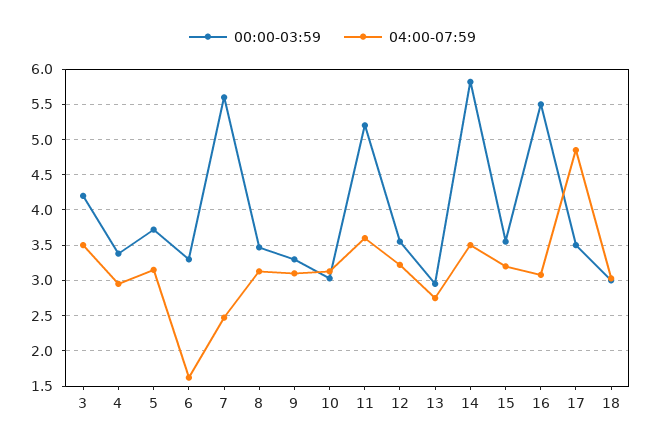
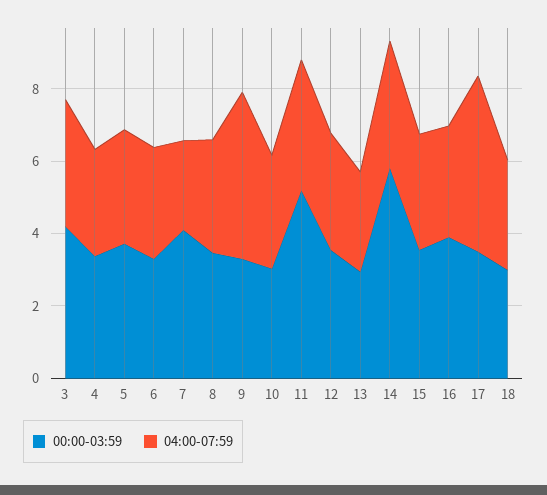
04:00-07:59, 6: 1.6 -> 3
00:00-03:59, 7: 5.6 -> 4
04:00-07:59, 9: 3.1 -> 4.5
00:00-03:59, 16: 5.5 -> 4

